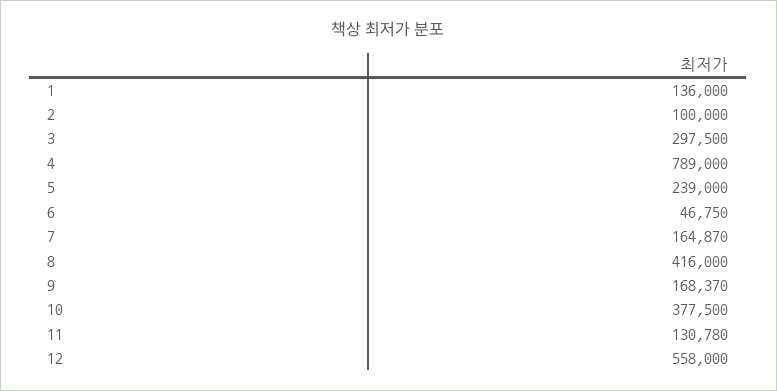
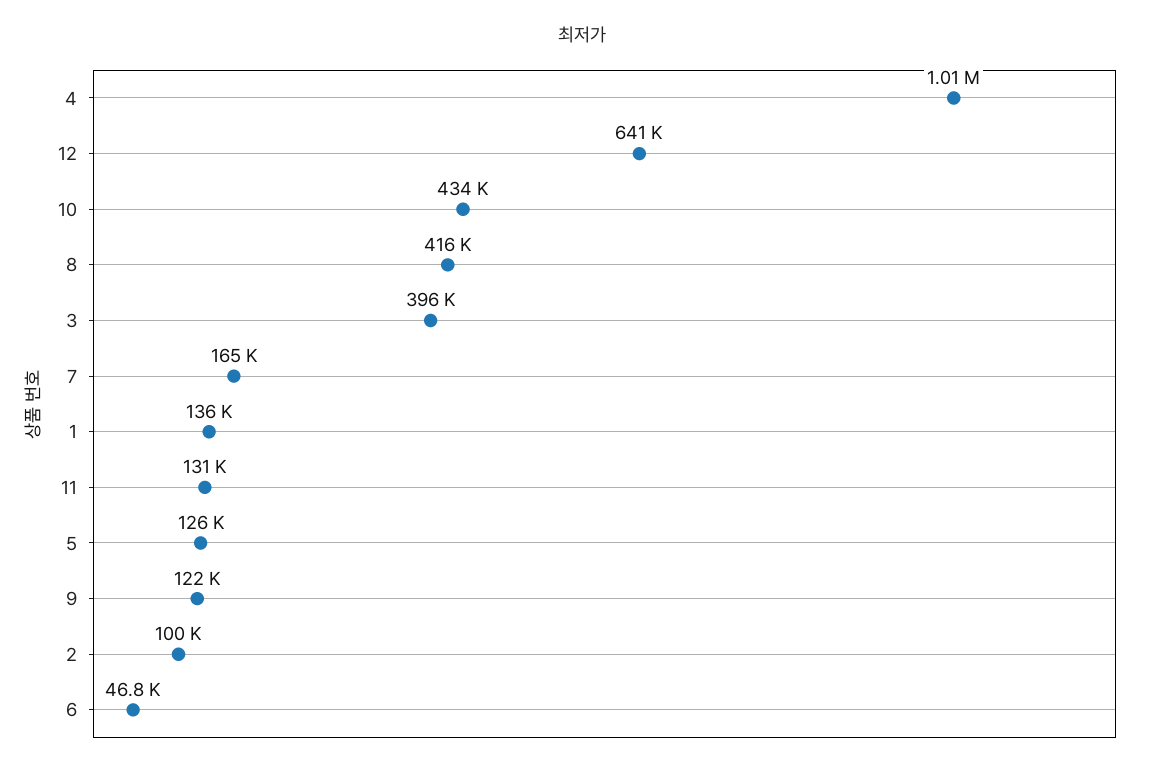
3: 297500 -> 396000
4: 789000 -> 1010000
5: 239000 -> 126000
9: 168370 -> 122000
10: 377500 -> 434000
12: 558000 -> 641000

